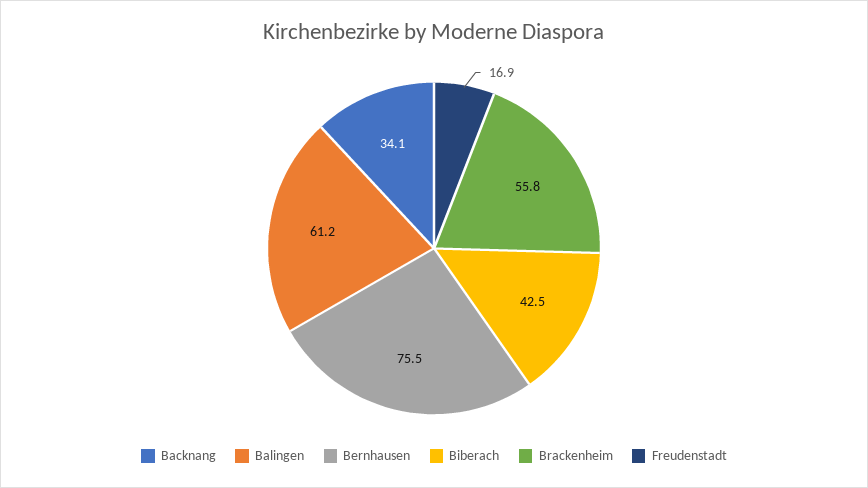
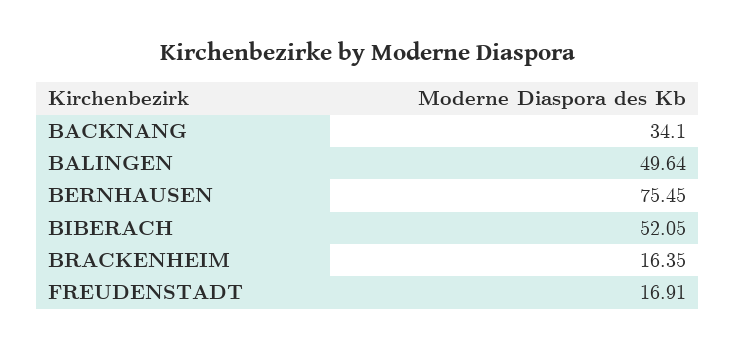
Balingen: 61.2 -> 49.64
Biberach: 42.5 -> 52.05
Brackenheim: 55.8 -> 16.35

